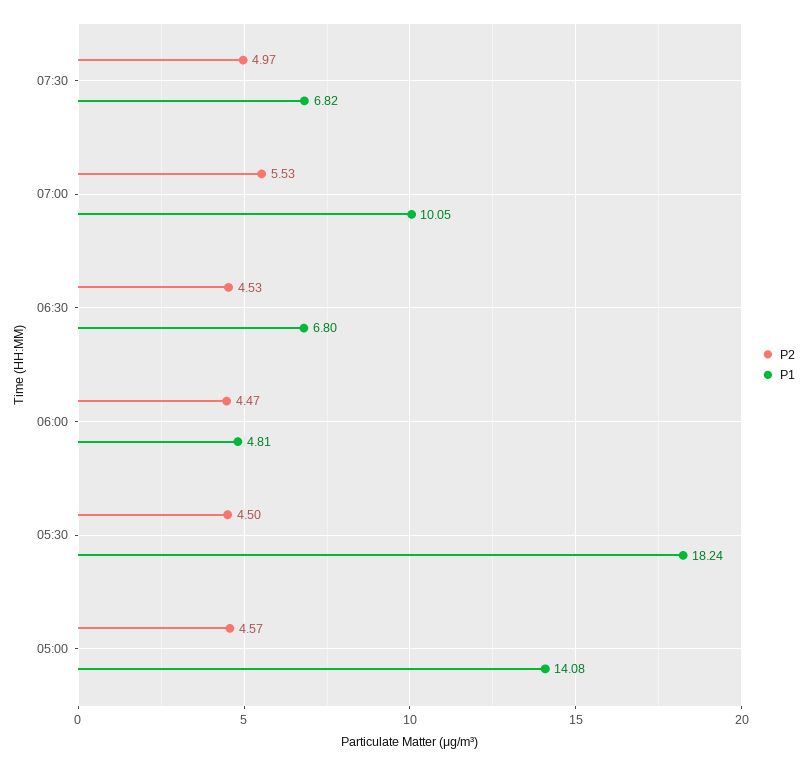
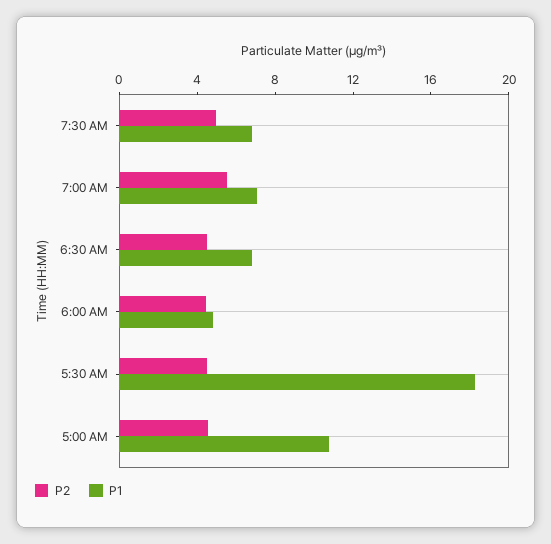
P1, 07:00: 10.05 -> 7
P1, 05:00: 14.08 -> 11

